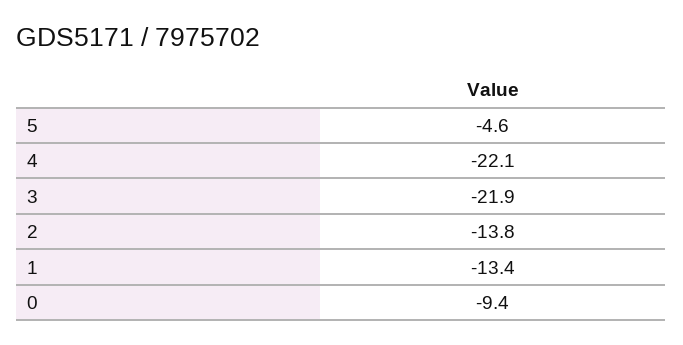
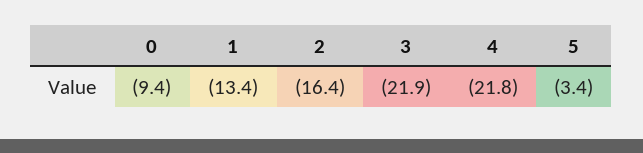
5: -4.6 -> -3.4
4: -22.1 -> -21.8
2: -13.8 -> -16.4

